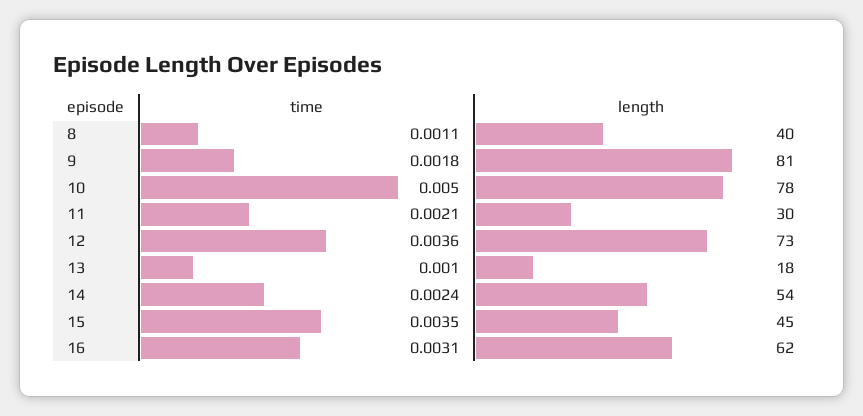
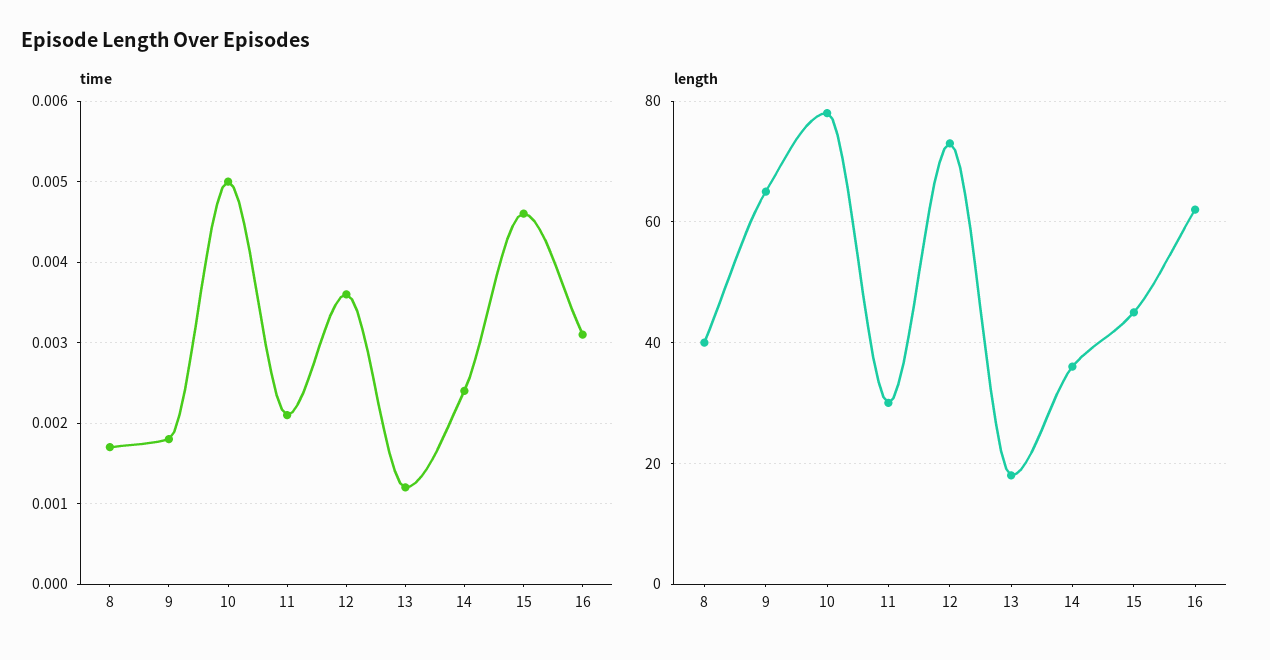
time, 8: 0.0011 -> 0.0017
length, 9: 81 -> 65
time, 13: 0.001 -> 0.0012
length, 14: 54 -> 35
time, 15: 0.0035 -> 0.0046

